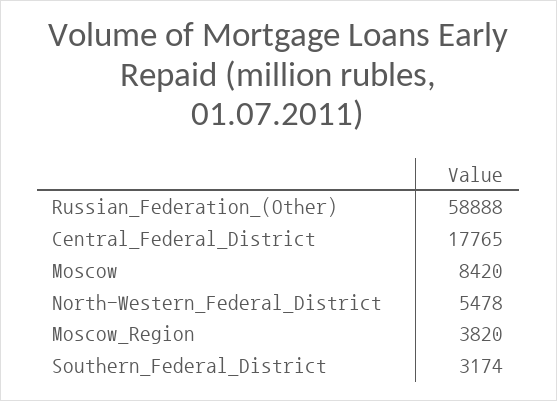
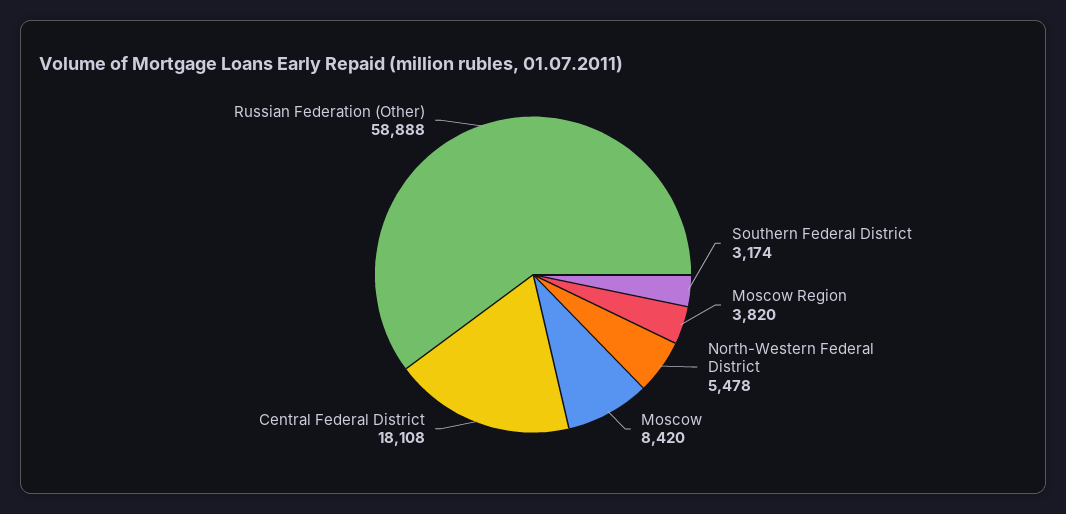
Central_Federal_District: 17765 -> 18108

